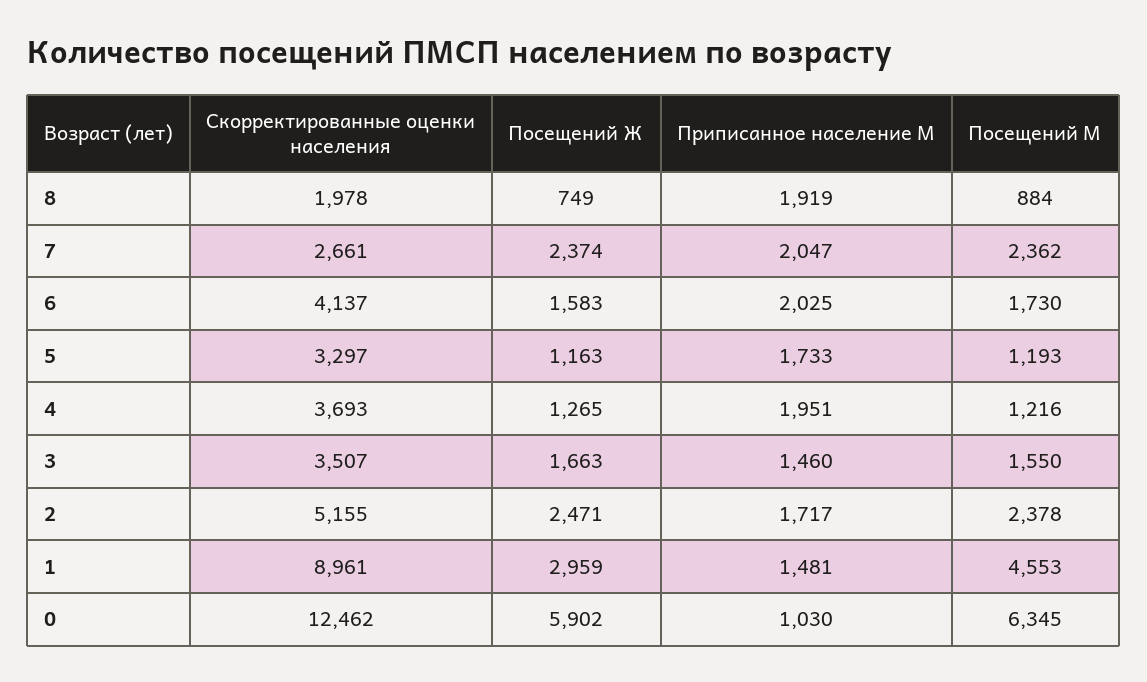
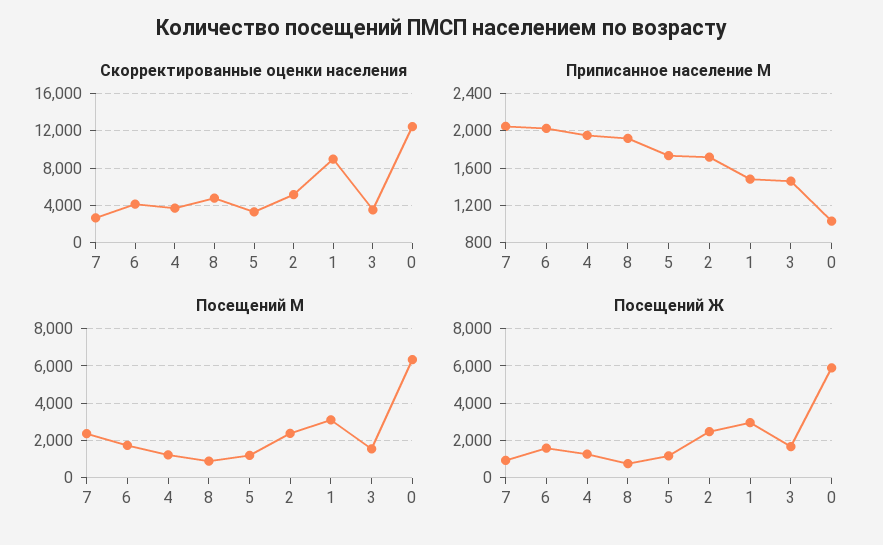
Скорректированные оценки населения, 8: 1978 -> 5000
Посещений Ж, 7: 2374 -> 1000
Посещений М, 1: 4553 -> 3000

